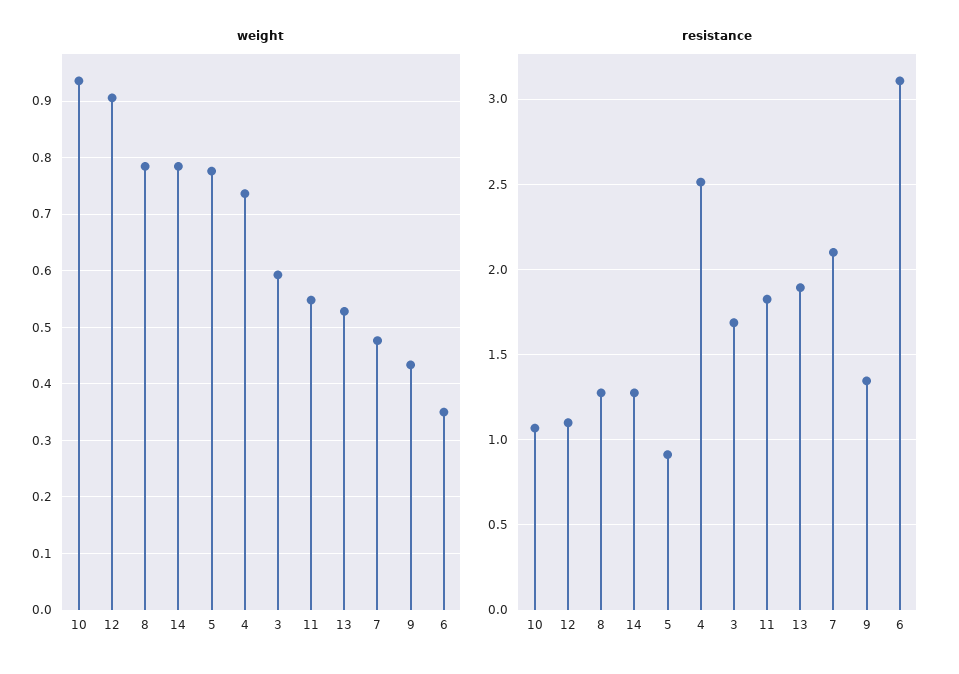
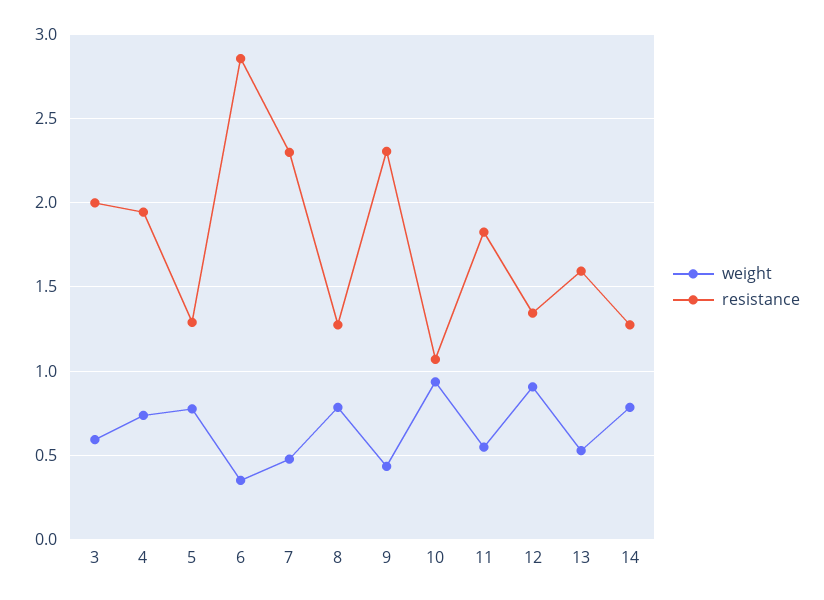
resistance, 12: 1.1 -> 1.35
resistance, 5: 0.9 -> 1.3
resistance, 4: 2.5 -> 1.95
resistance, 3: 1.7 -> 2
resistance, 13: 1.9 -> 1.6
resistance, 7: 2.1 -> 2.3
resistance, 9: 1.35 -> 2.3
resistance, 6: 3.1 -> 2.85

